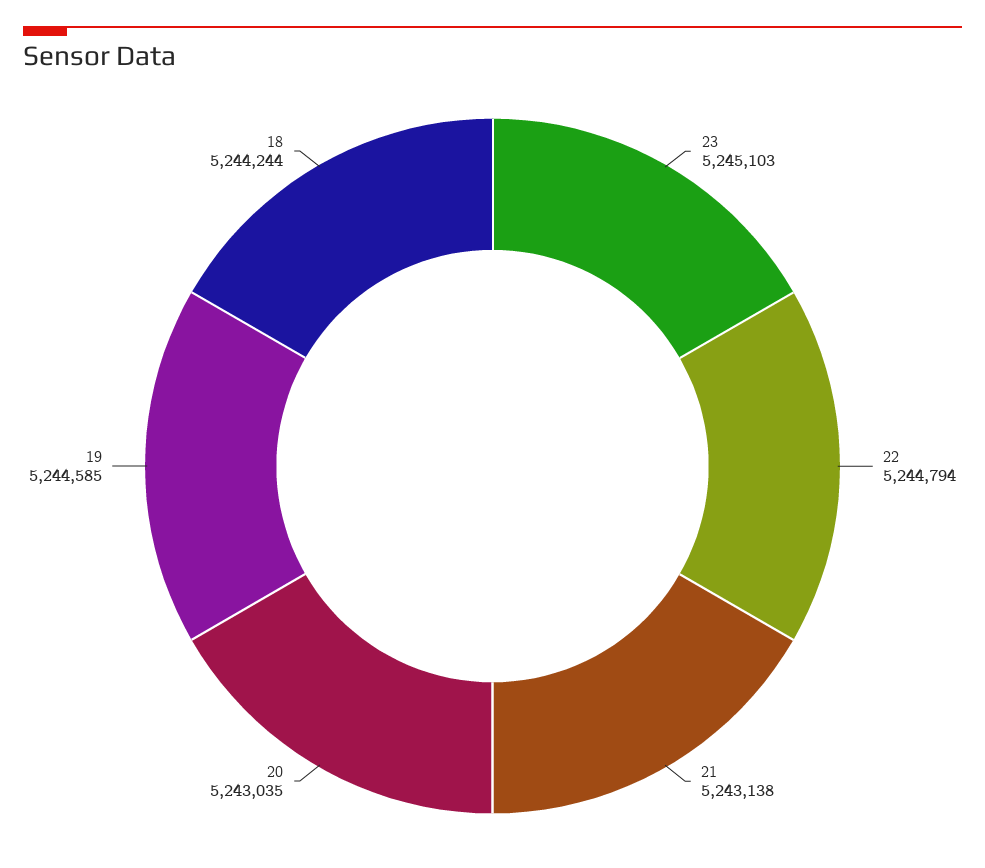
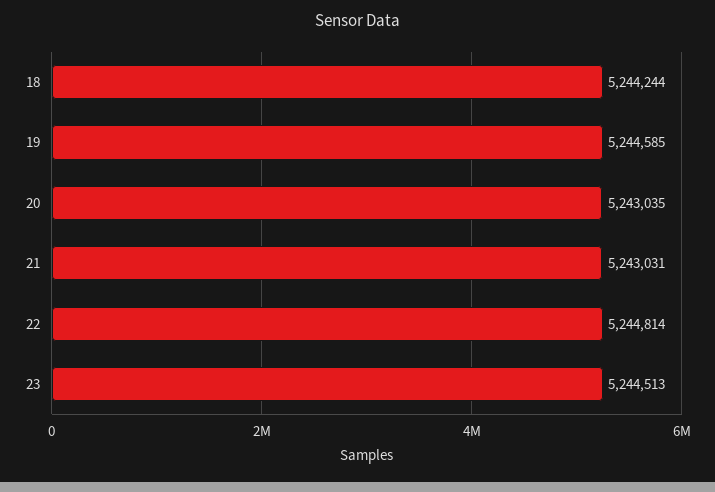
23: 5245103 -> 5244513
22: 5244794 -> 5244814
21: 5243138 -> 5243031

